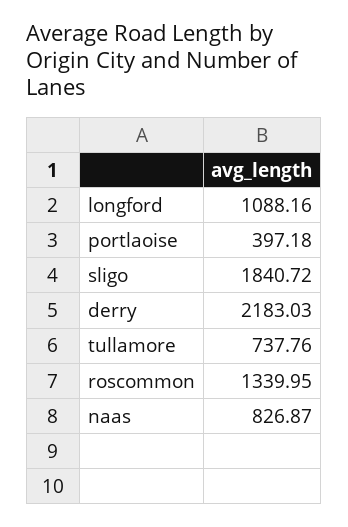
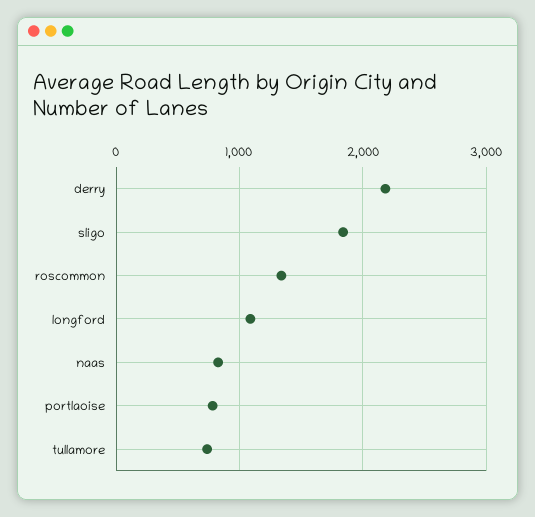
portlaoise: 397.18 -> 800

